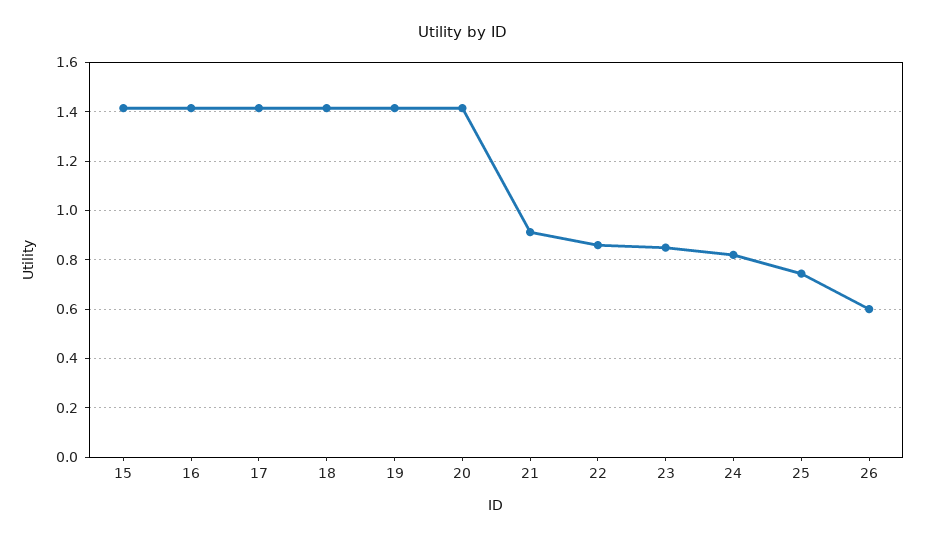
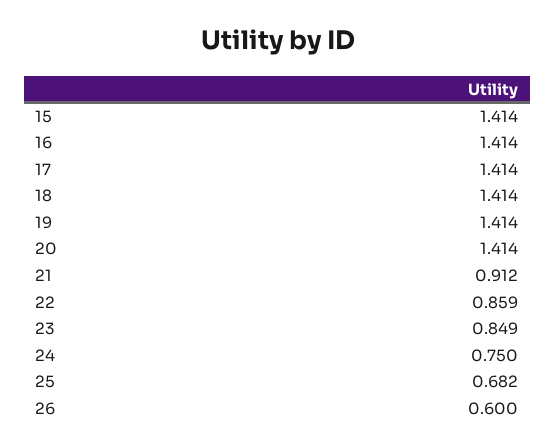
24: 0.825 -> 0.75
25: 0.75 -> 0.682

